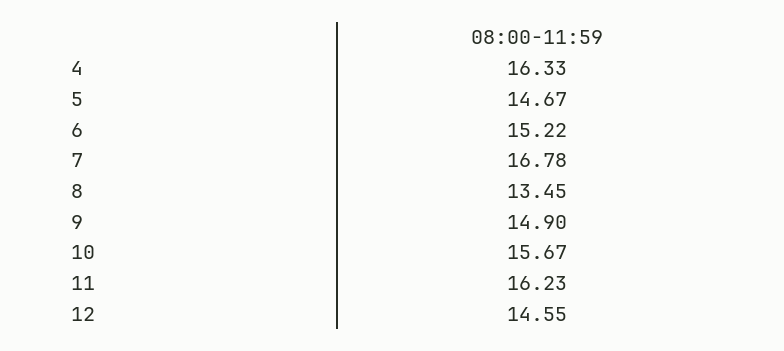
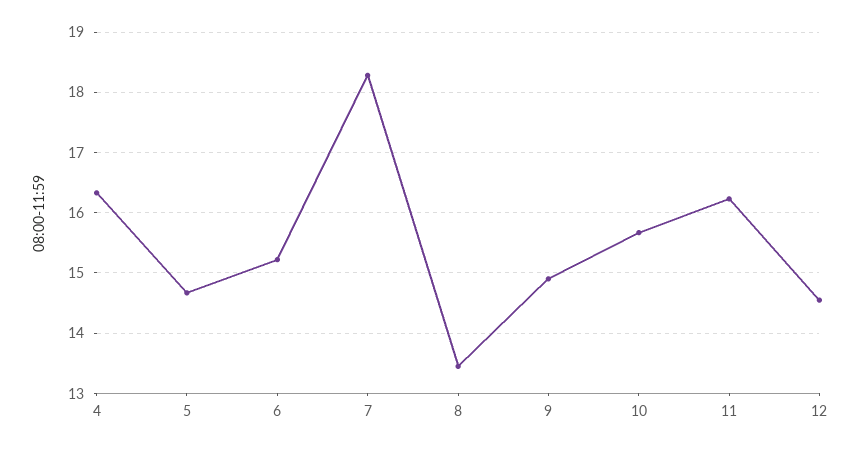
7: 16.78 -> 18.3

